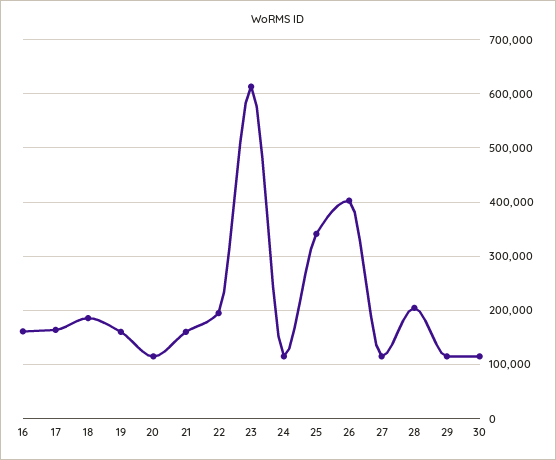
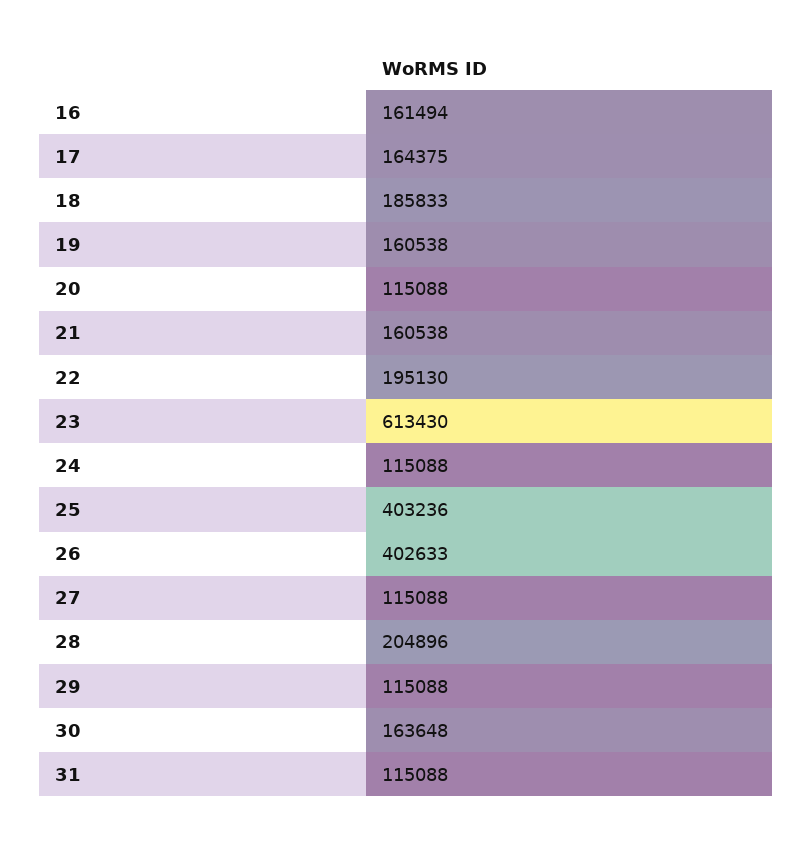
25: 340000 -> 403236
30: 120000 -> 163648
31: none -> 115088

